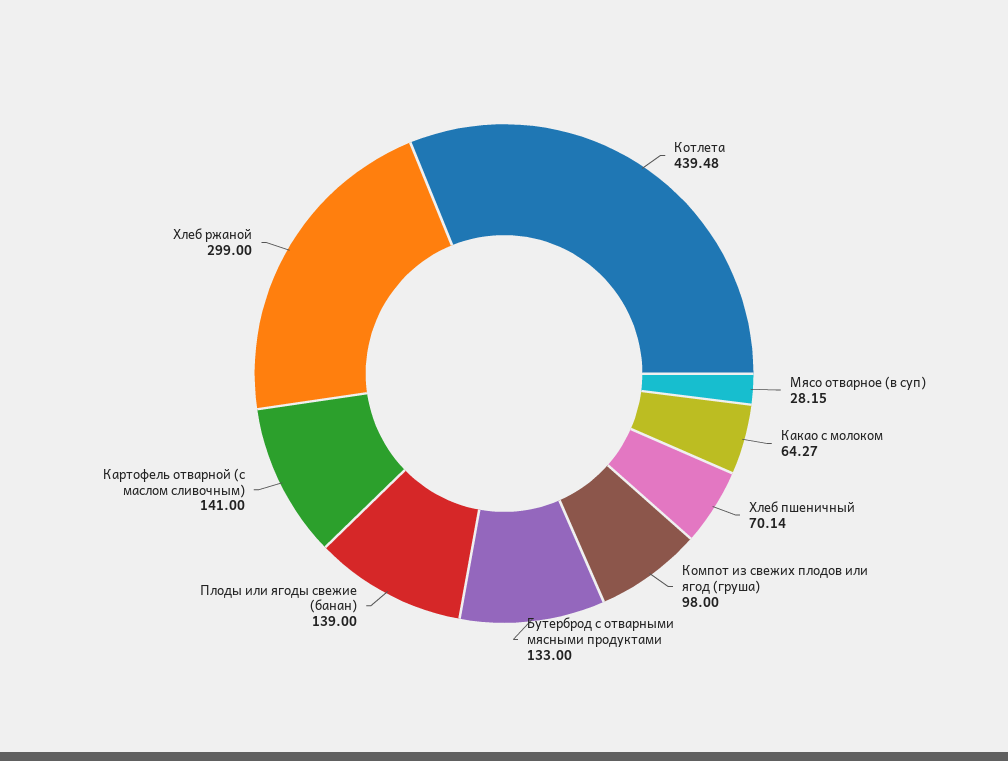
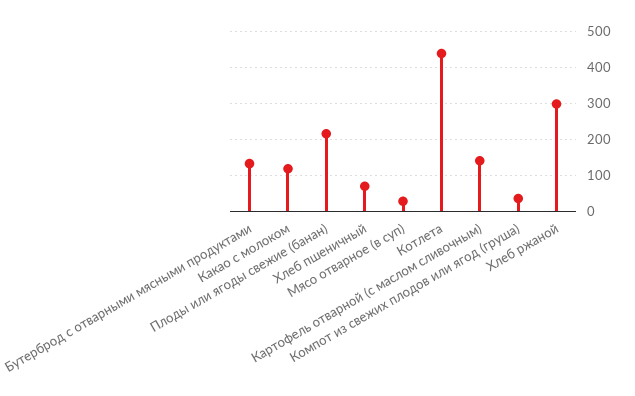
Какао с молоком: 64.27 -> 120
Компот из свежих плодов или ягод (груша): 98 -> 40
Плоды или ягоды свежие (банан): 139 -> 220

